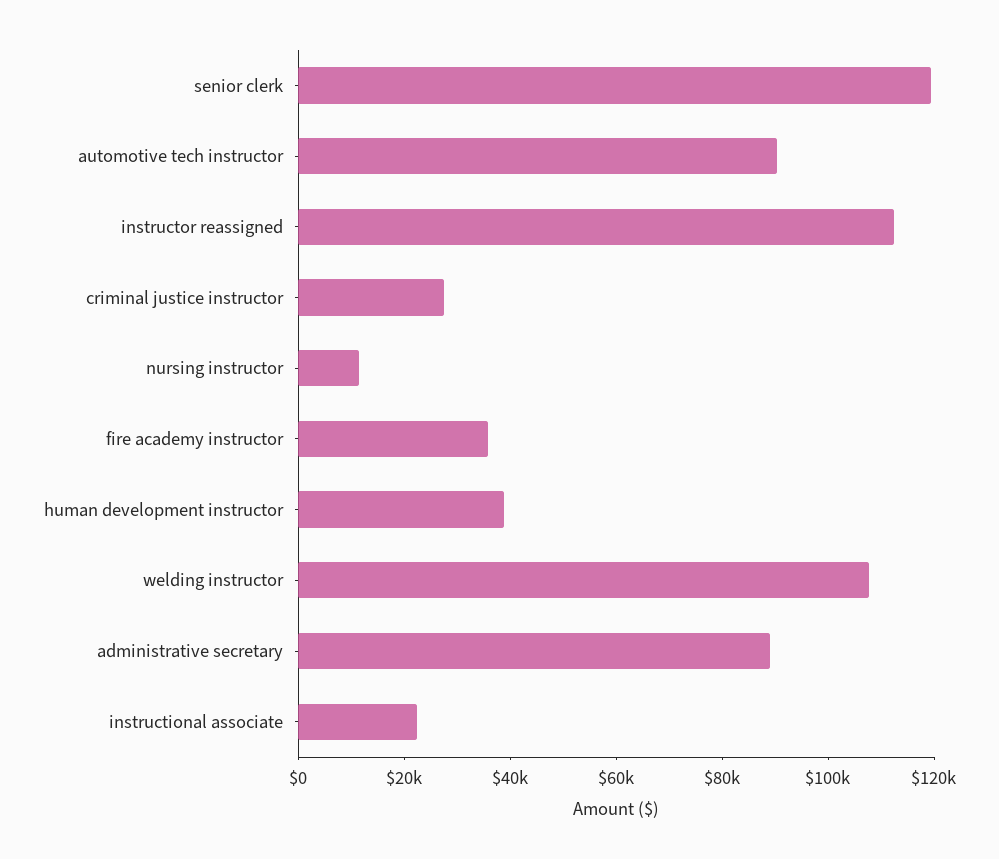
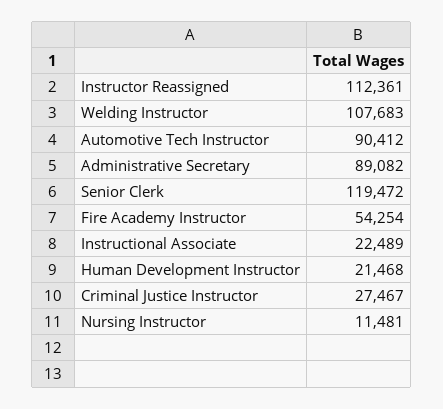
fire academy instructor: 35000 -> 54254
human development instructor: 40000 -> 21468

